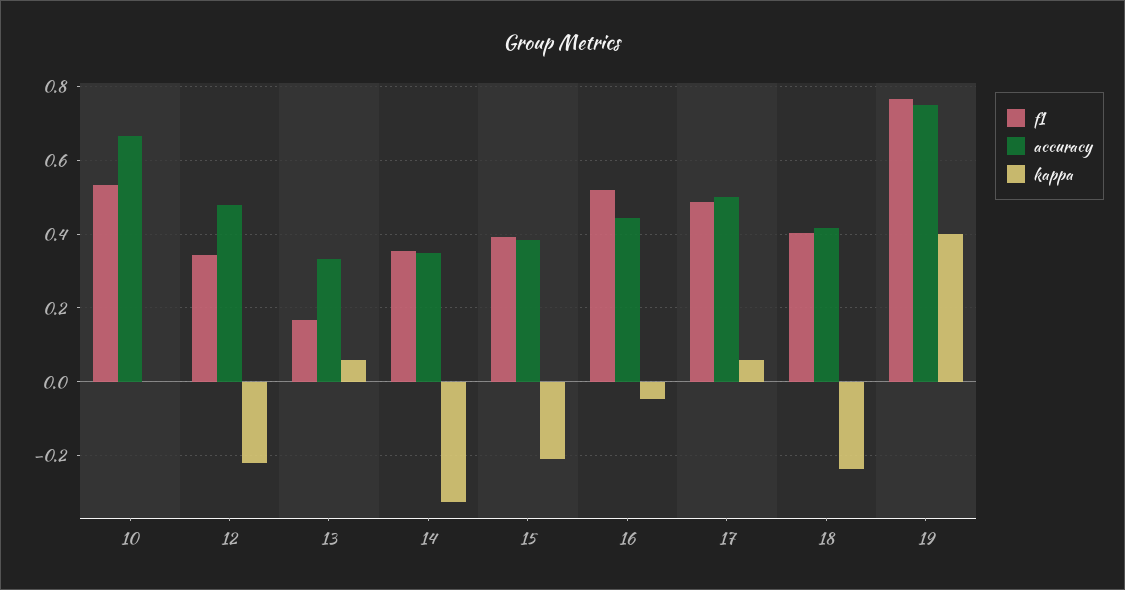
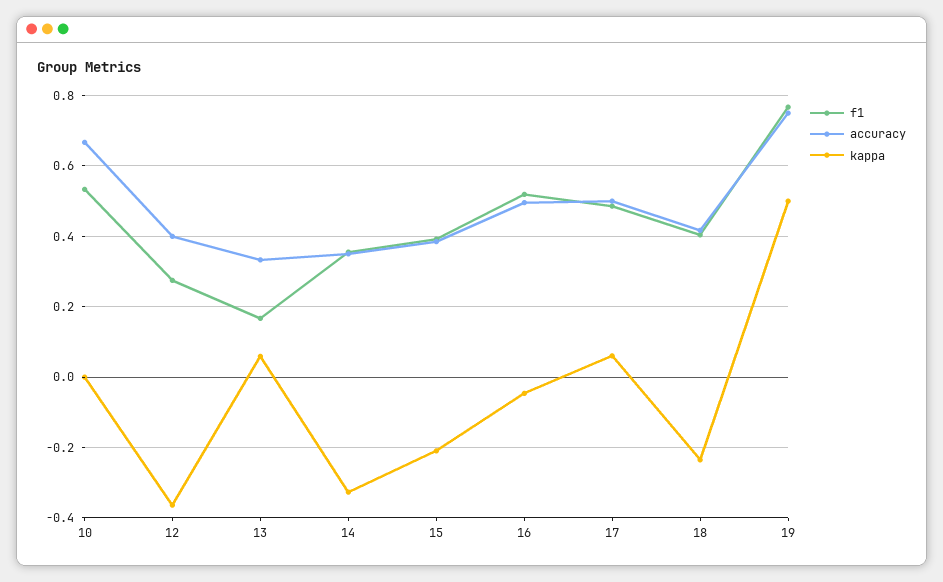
f1, 12: 0.34 -> 0.28
accuracy, 12: 0.48 -> 0.4
kappa, 12: -0.22 -> -0.36
accuracy, 16: 0.44 -> 0.5
kappa, 19: 0.4 -> 0.5

